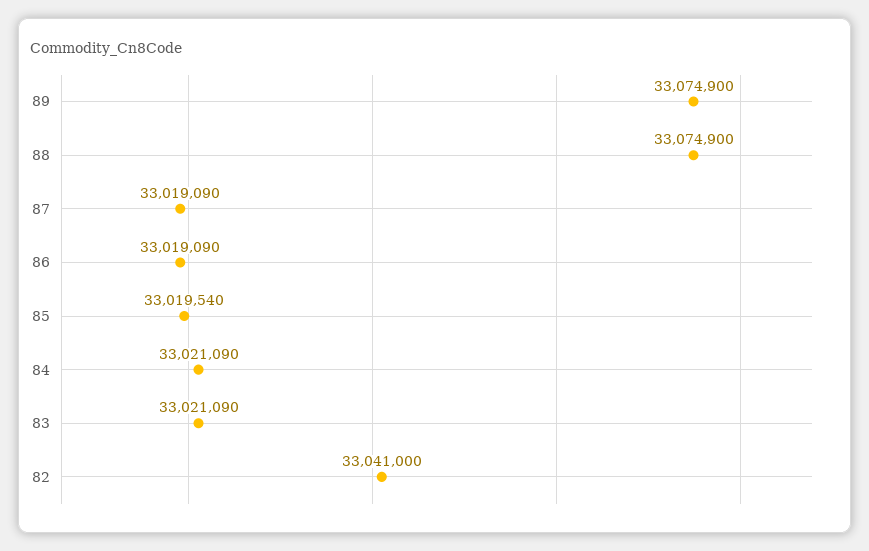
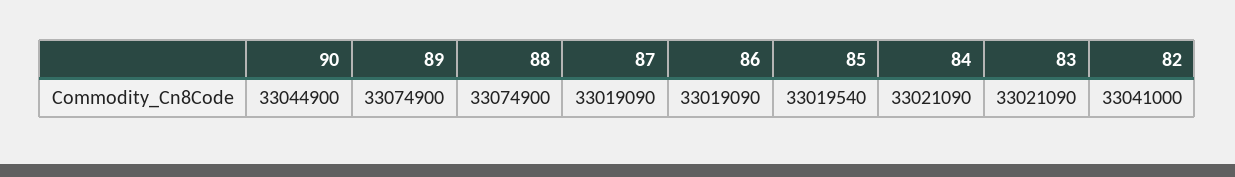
90: none -> 33044900

